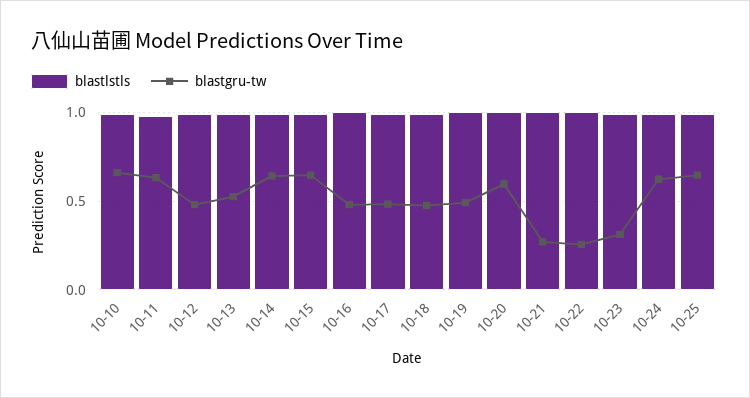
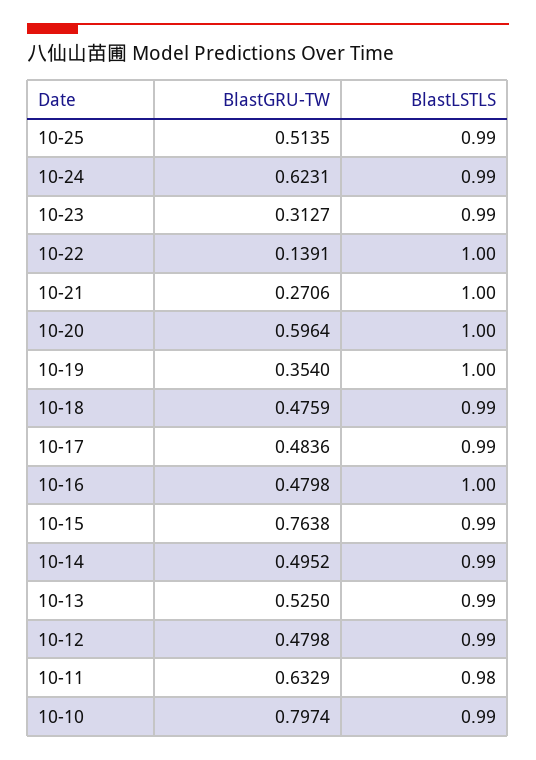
blastgru-tw, 10-10: 0.65 -> 0.7974
blastgru-tw, 10-14: 0.65 -> 0.4952
blastgru-tw, 10-15: 0.65 -> 0.7638
blastgru-tw, 10-19: 0.5 -> 0.354
blastgru-tw, 10-22: 0.25 -> 0.1391
blastgru-tw, 10-25: 0.65 -> 0.5135

